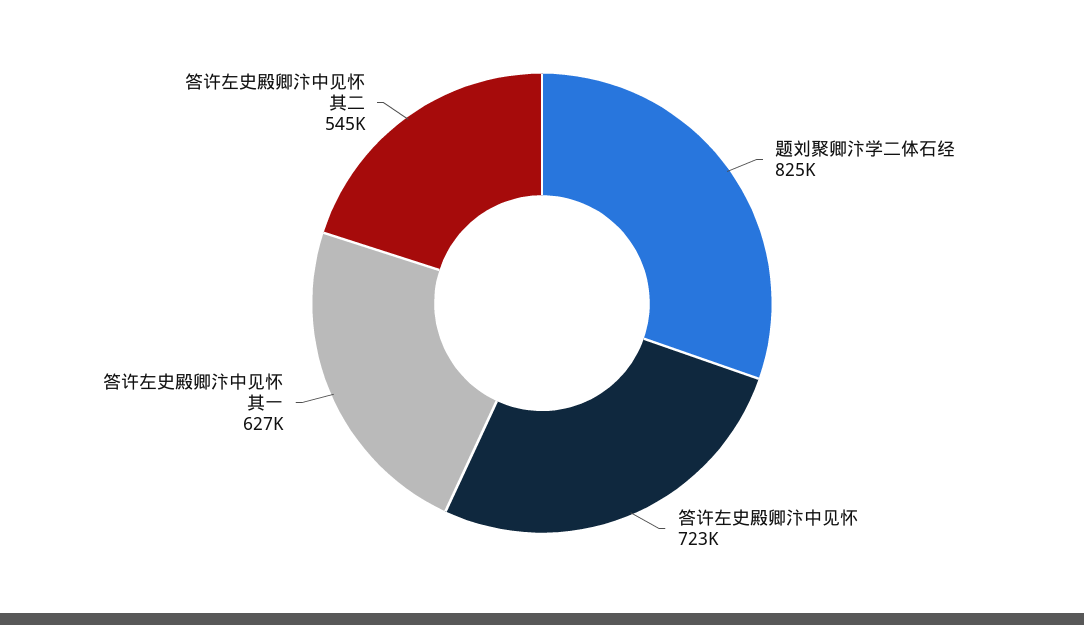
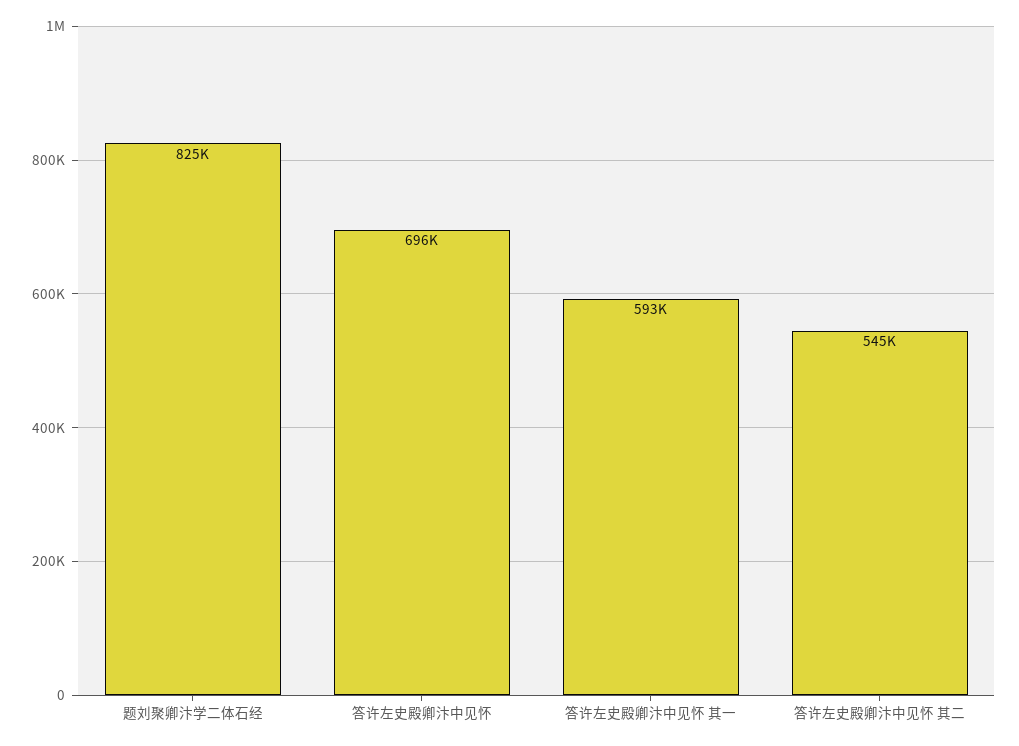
答许左史殿卿汴中见怀: 723000 -> 696000
答许左史殿卿汴中见怀 其一: 627000 -> 593000

